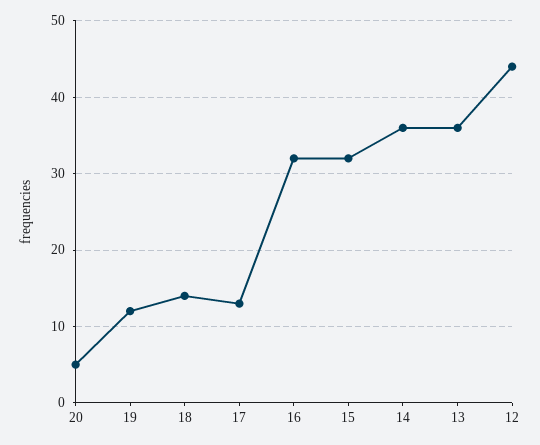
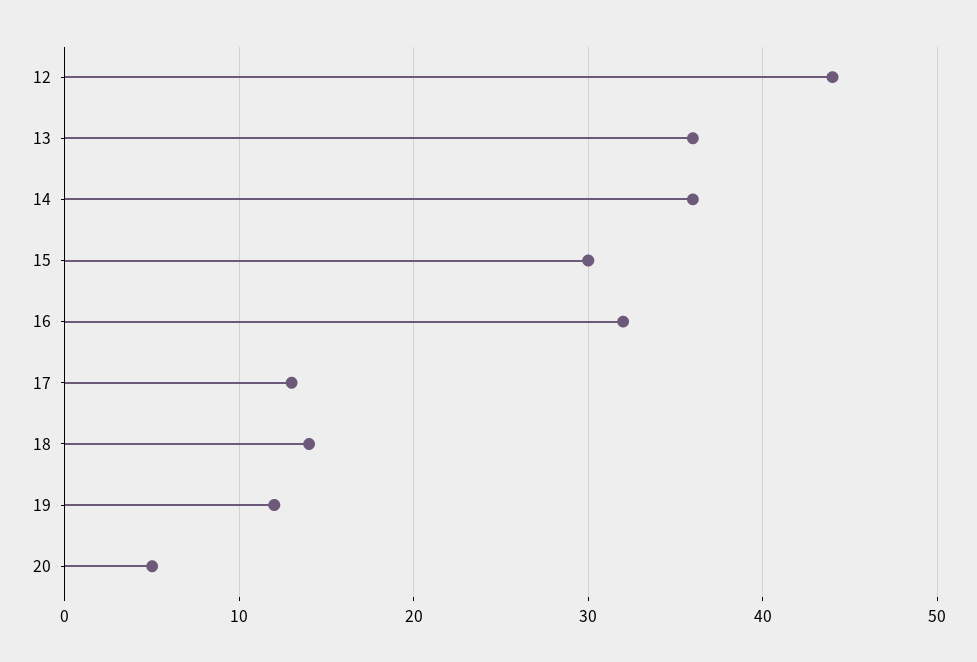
15: 32 -> 30

